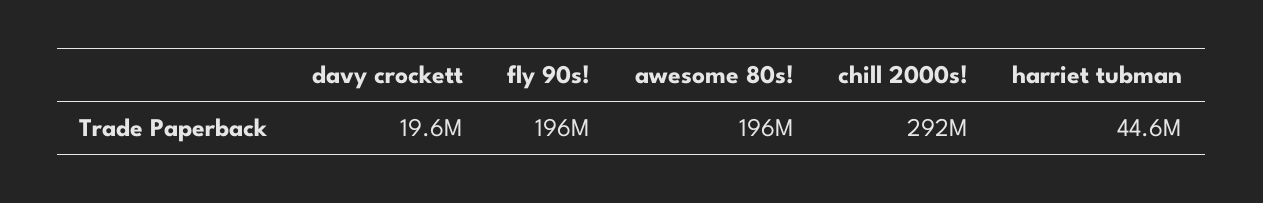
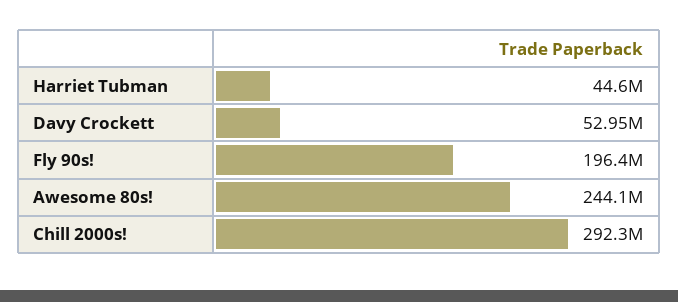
davy crockett: 19600000 -> 52950000
awesome 80s!: 196000000 -> 244100000

